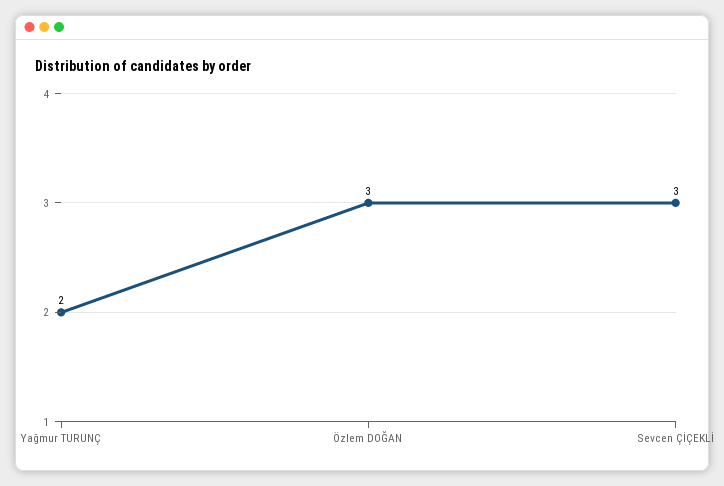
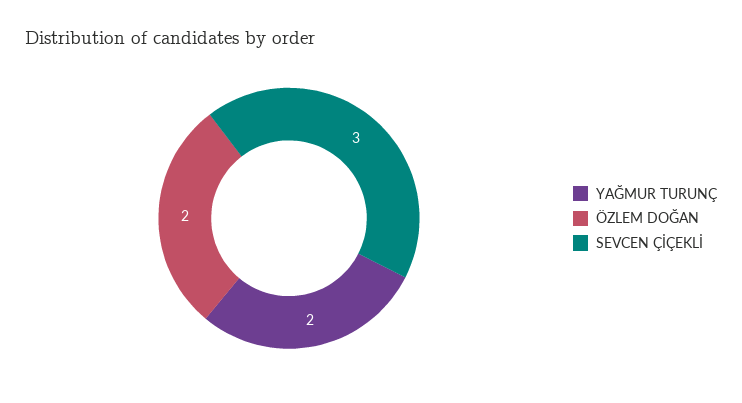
Özlem DOĞAN: 3 -> 2

